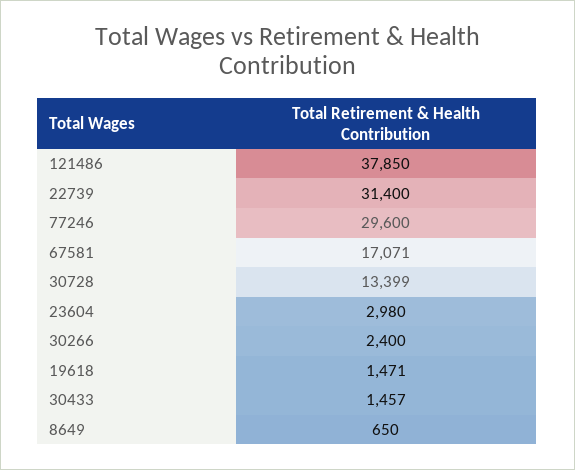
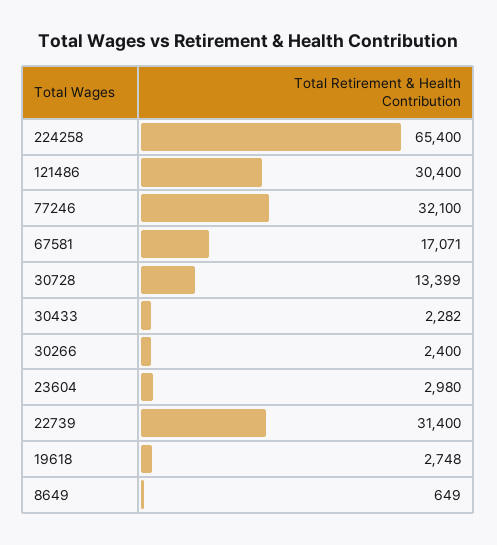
121486: 37850 -> 30400
77246: 29600 -> 32100
19618: 1471 -> 2748
30433: 1457 -> 2282
8649: 650 -> 649
224258: none -> 65400

